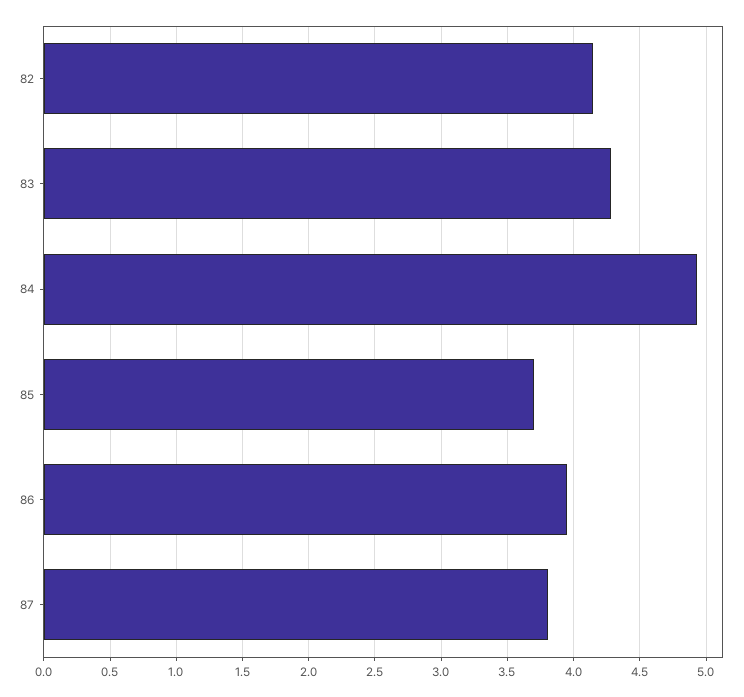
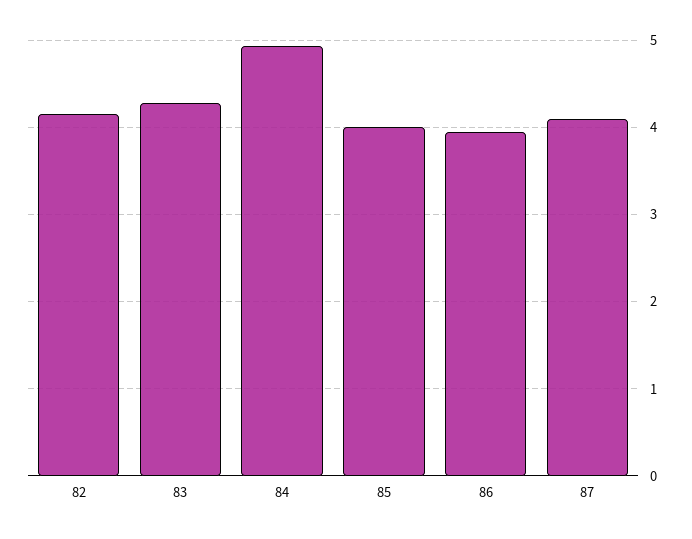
85: 3.7 -> 4
87: 3.8 -> 4.1

